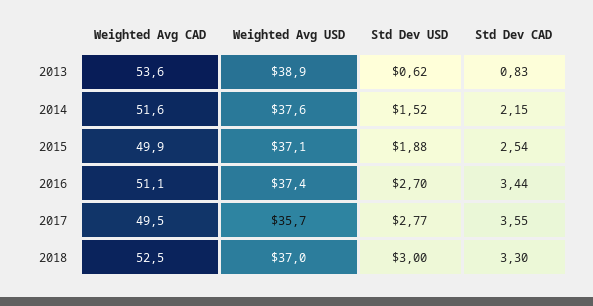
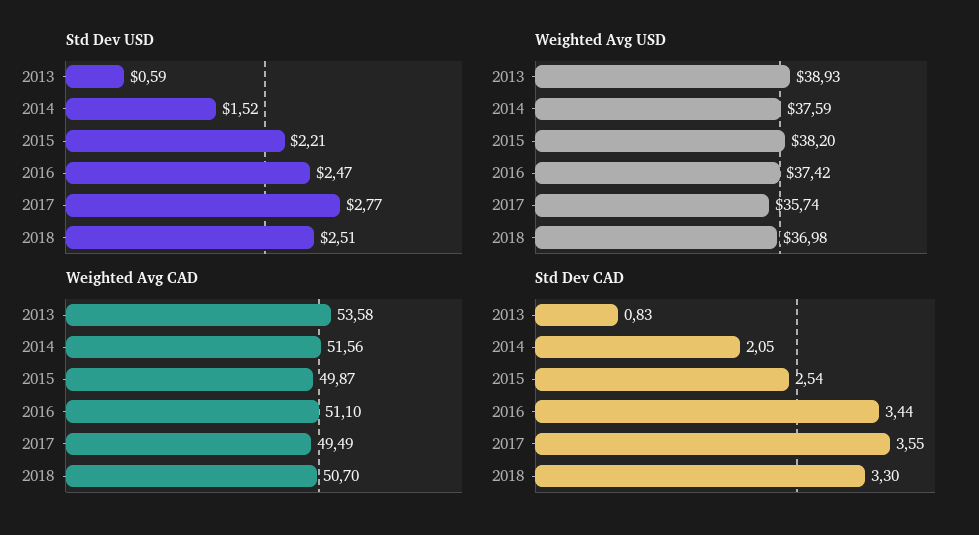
Std Dev USD, 2013: 0.62 -> 0.59
Std Dev CAD, 2014: 2.15 -> 2.05
Weighted Avg USD, 2015: 37.1 -> 38.2
Std Dev USD, 2015: 1.88 -> 2.21
Std Dev USD, 2016: 2.7 -> 2.47
Weighted Avg CAD, 2018: 52.5 -> 50.7
Std Dev USD, 2018: 3 -> 2.51

